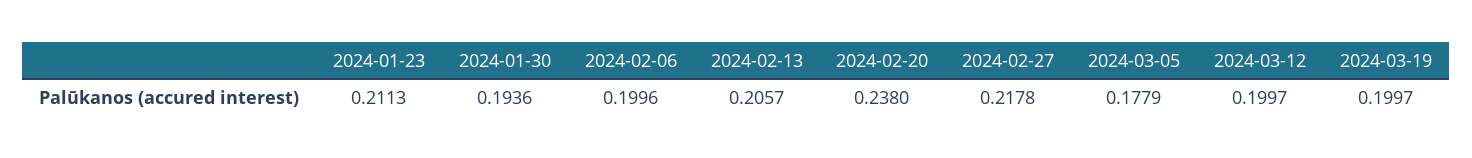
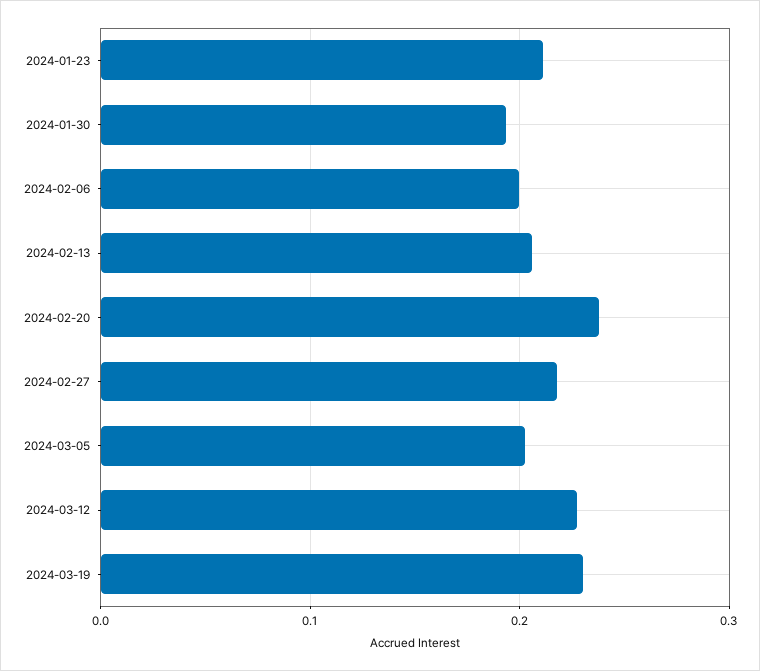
2024-03-05: 0.1779 -> 0.2
2024-03-12: 0.1997 -> 0.23
2024-03-19: 0.1997 -> 0.23

